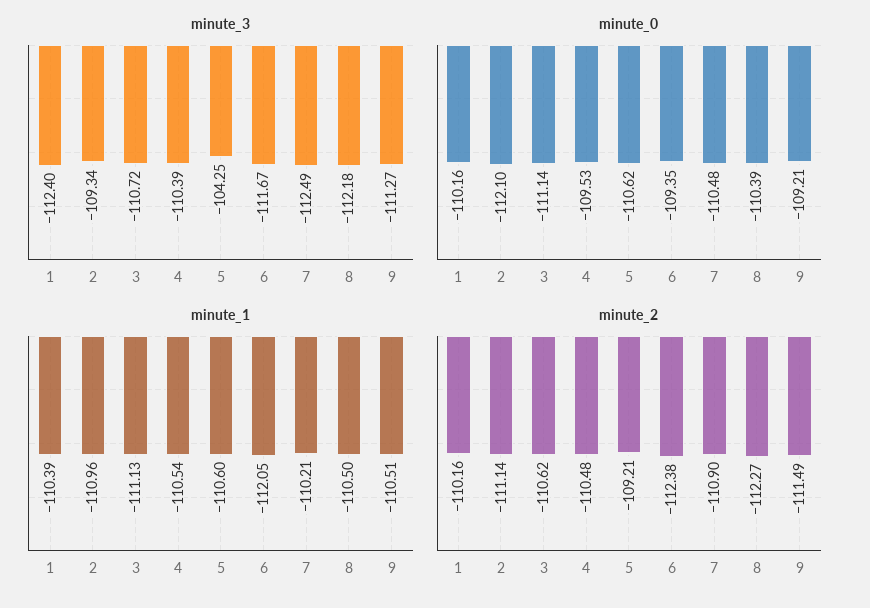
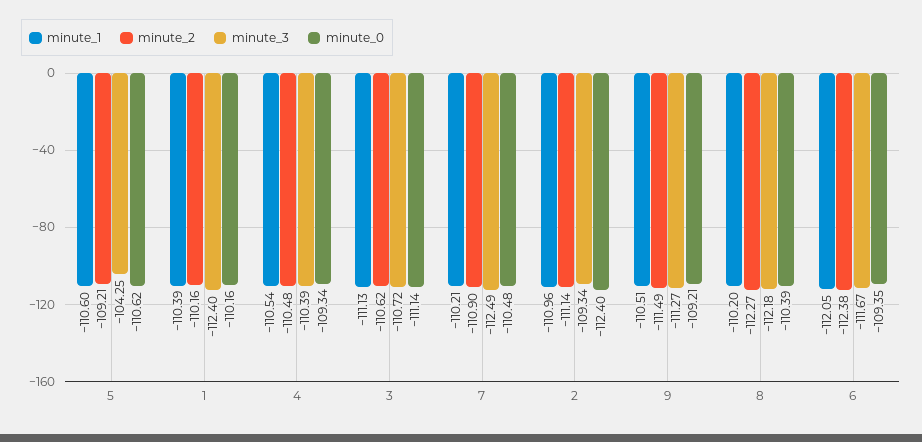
minute_0, 2: -112.1 -> -112.4
minute_0, 4: -109.53 -> -109.34
minute_1, 8: -110.5 -> -110.2

